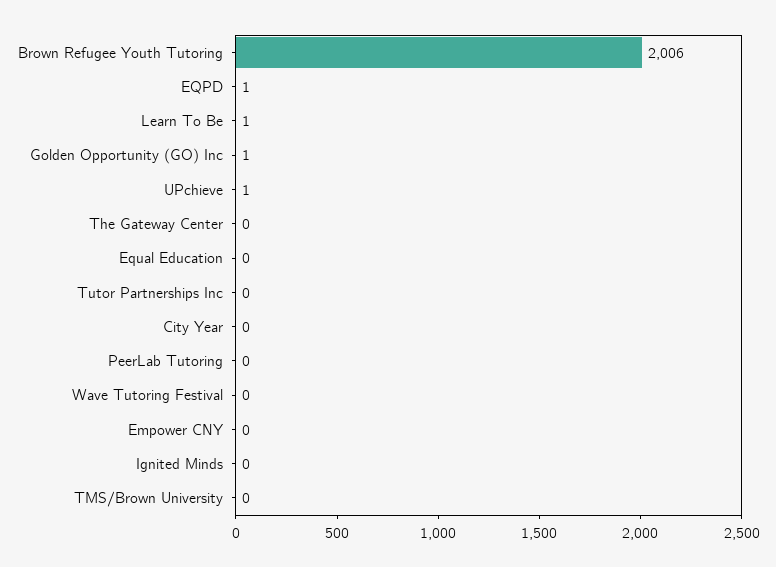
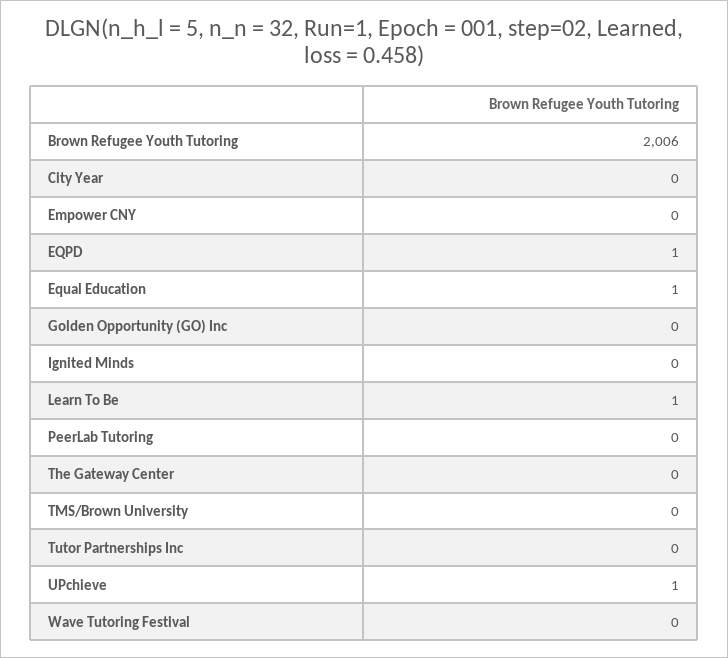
Golden Opportunity (GO) Inc: 1 -> 0
Equal Education: 0 -> 1

